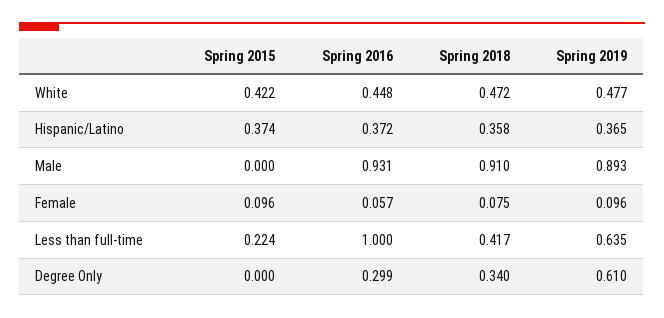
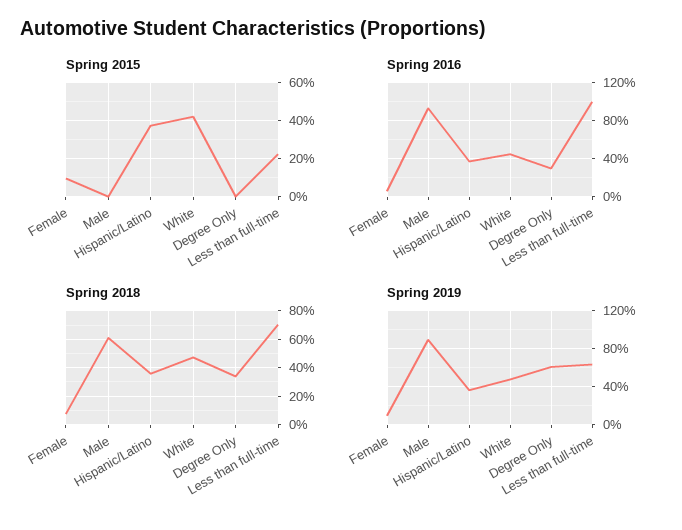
Spring 2018, Male: 0.91 -> 0.6
Spring 2018, Less than full-time: 0.417 -> 0.7

